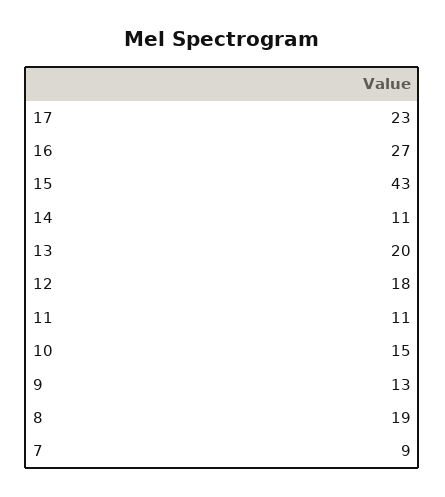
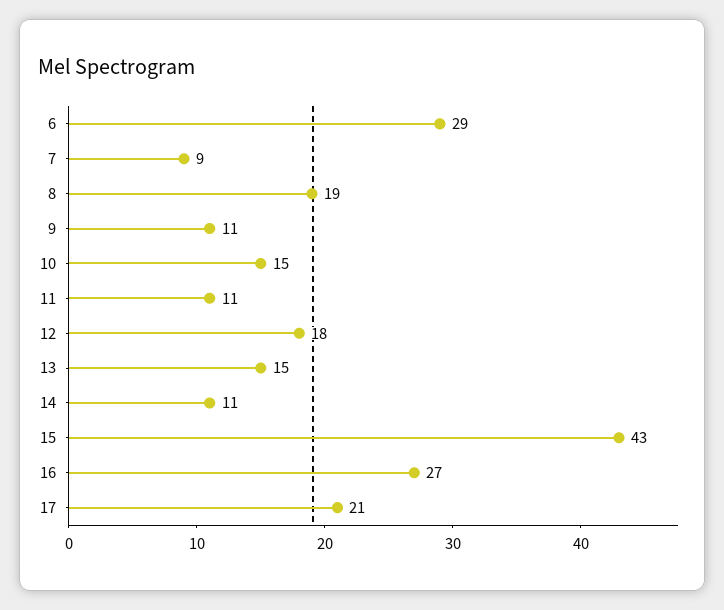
17: 23 -> 21
13: 20 -> 15
9: 13 -> 11
6: none -> 29

